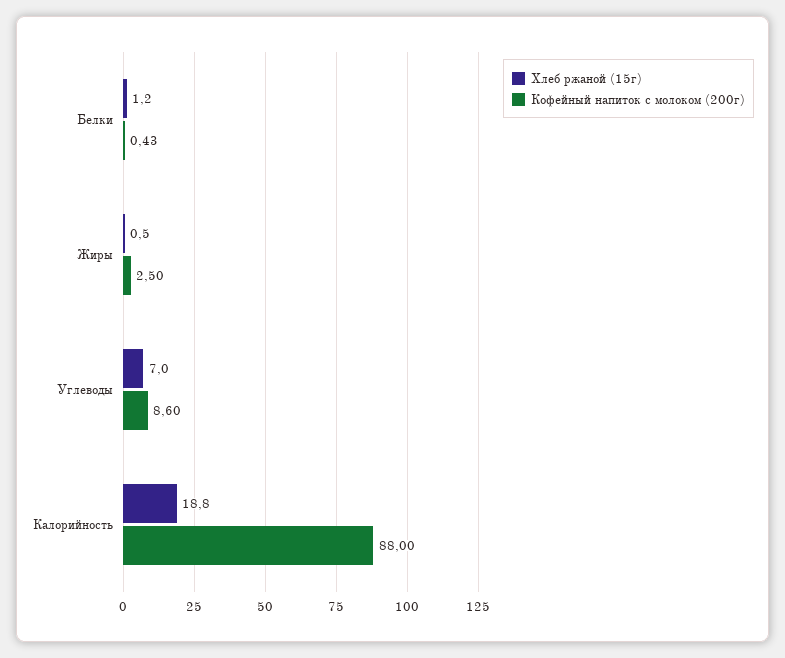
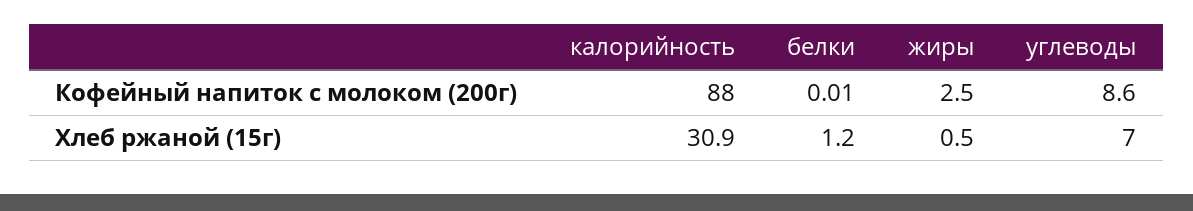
Кофейный напиток с молоком (200г), Белки: 0.43 -> 0.01
Хлеб ржаной (15г), Калорийность: 18.8 -> 30.9

